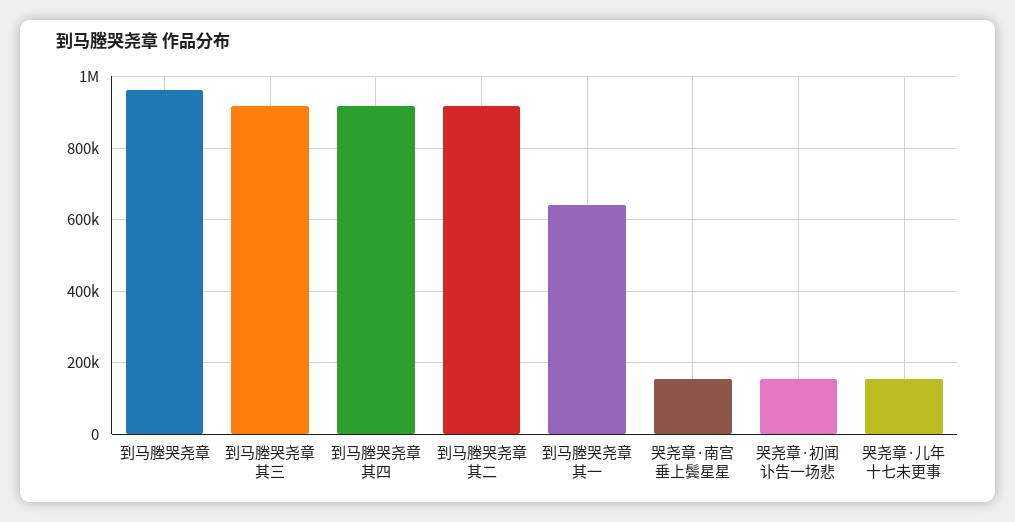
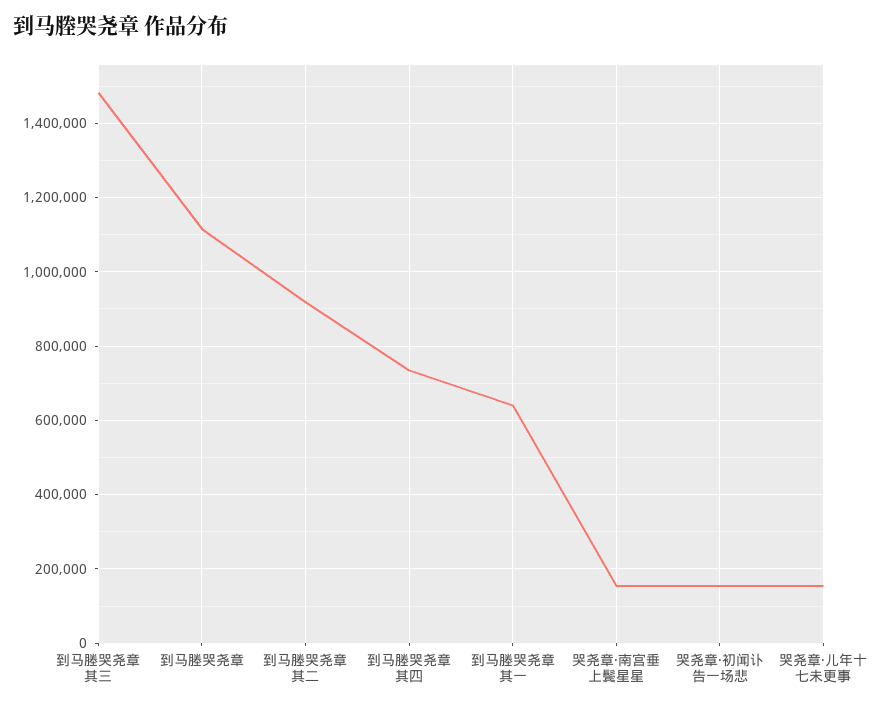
到马塍哭尧章: 960000 -> 1120000
到马塍哭尧章 其三: 920000 -> 1480000
到马塍哭尧章 其四: 920000 -> 740000

